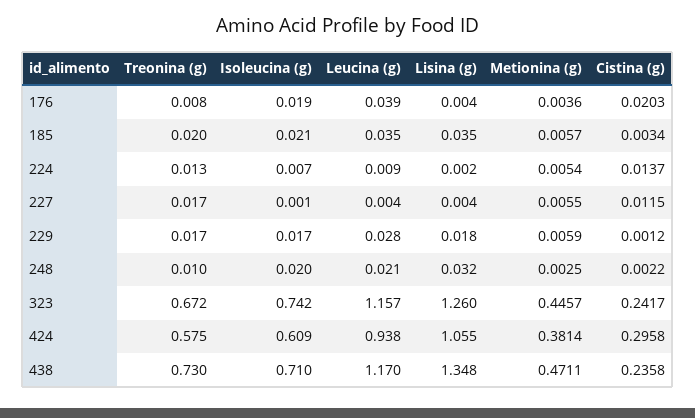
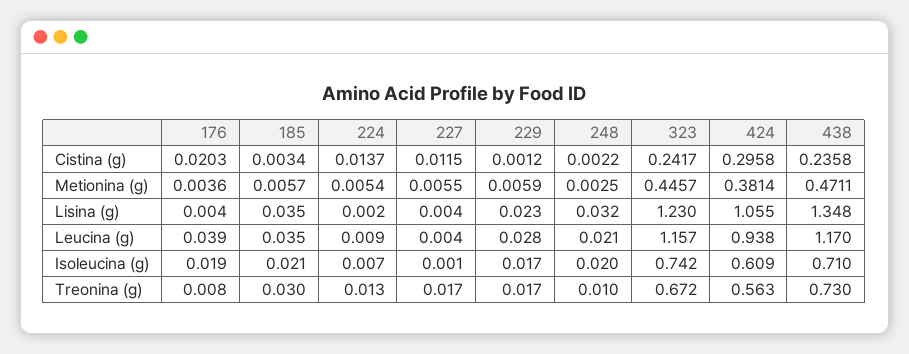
Treonina (g), 185: 0.02 -> 0.03
Lisina (g), 229: 0.018 -> 0.023
Lisina (g), 323: 1.26 -> 1.23
Treonina (g), 424: 0.575 -> 0.563

